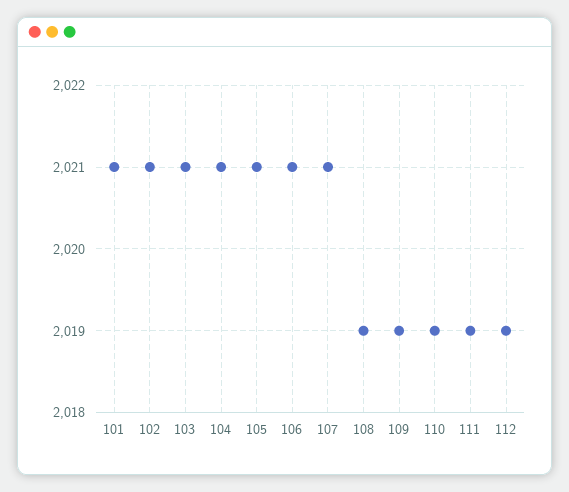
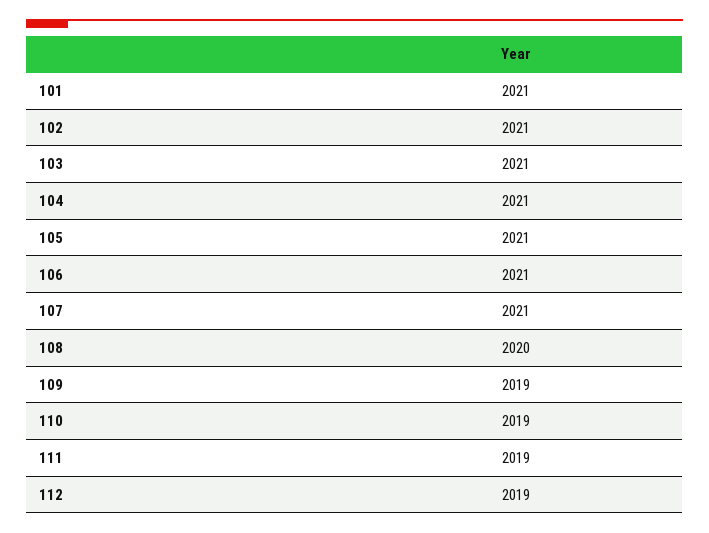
108: 2019 -> 2020

